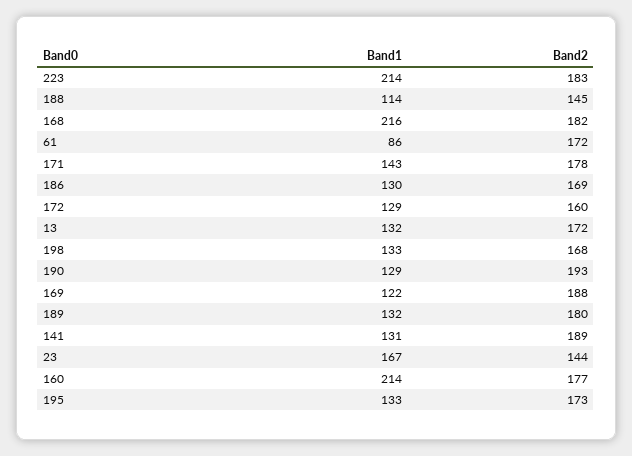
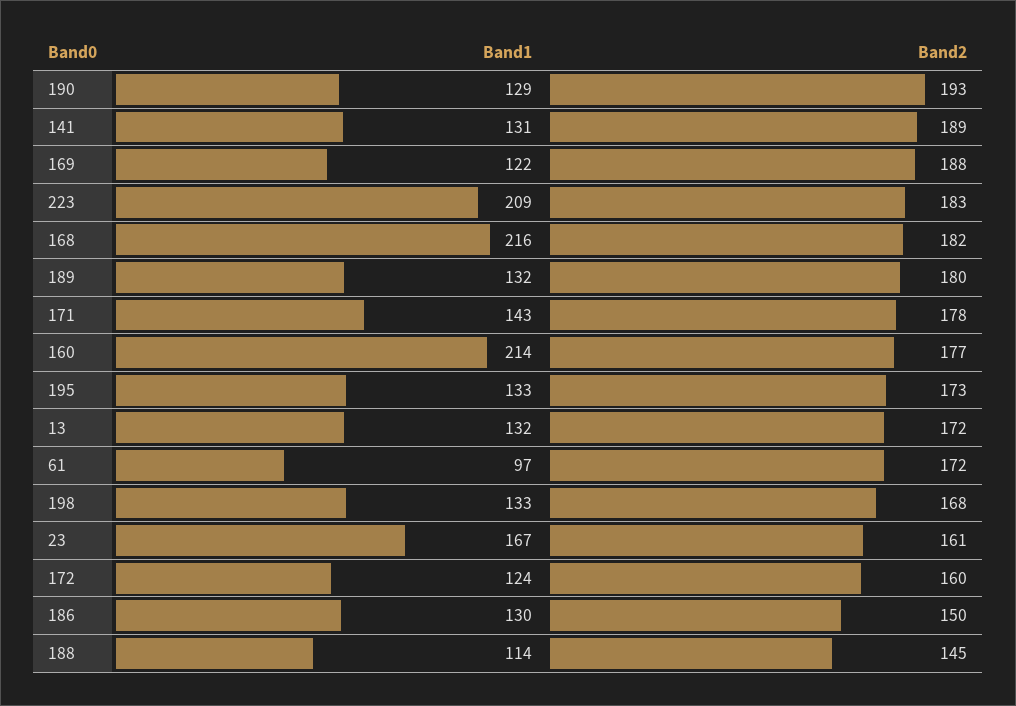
Band1, 223: 214 -> 209
Band1, 61: 86 -> 97
Band2, 186: 169 -> 150
Band1, 172: 129 -> 124
Band2, 23: 144 -> 161

